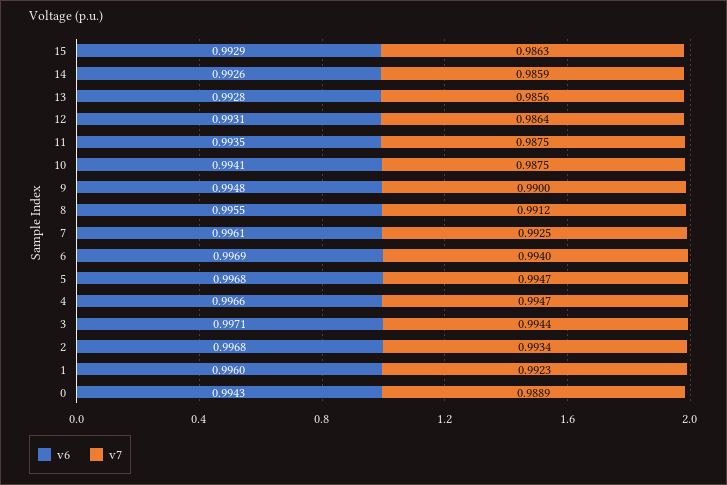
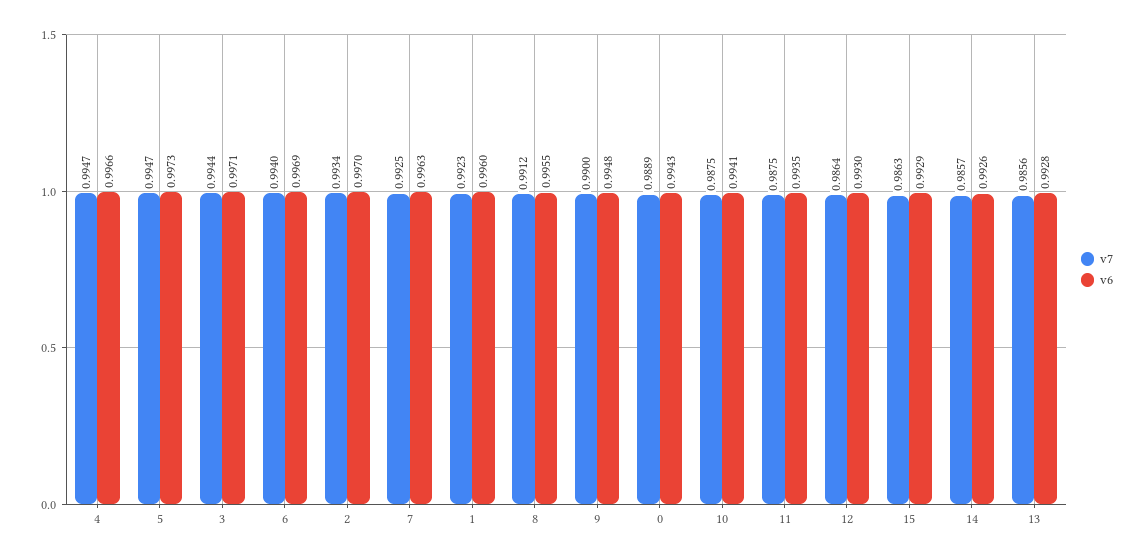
v7, 14: 0.9859 -> 0.9857
v6, 12: 0.9931 -> 0.993
v6, 7: 0.9961 -> 0.9963
v6, 5: 0.9968 -> 0.9973
v6, 2: 0.9968 -> 0.997

